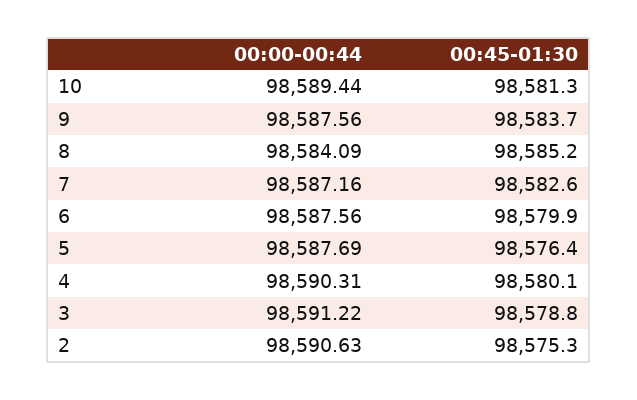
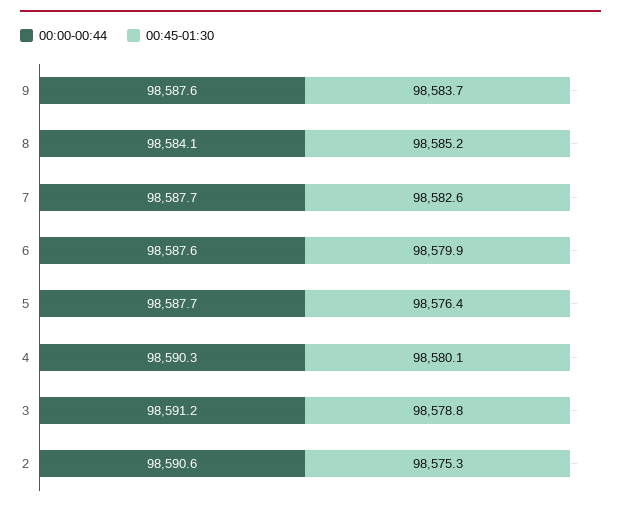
00:00-00:44, 10: 98589.44 -> none
00:45-01:30, 10: 98581.3 -> none
00:00-00:44, 7: 98587.16 -> 98587.7

